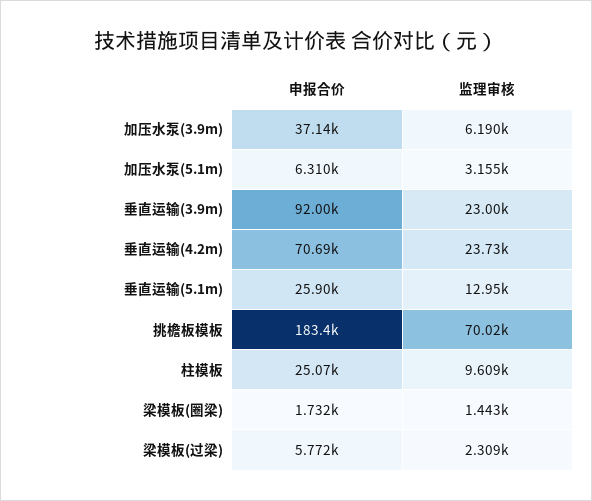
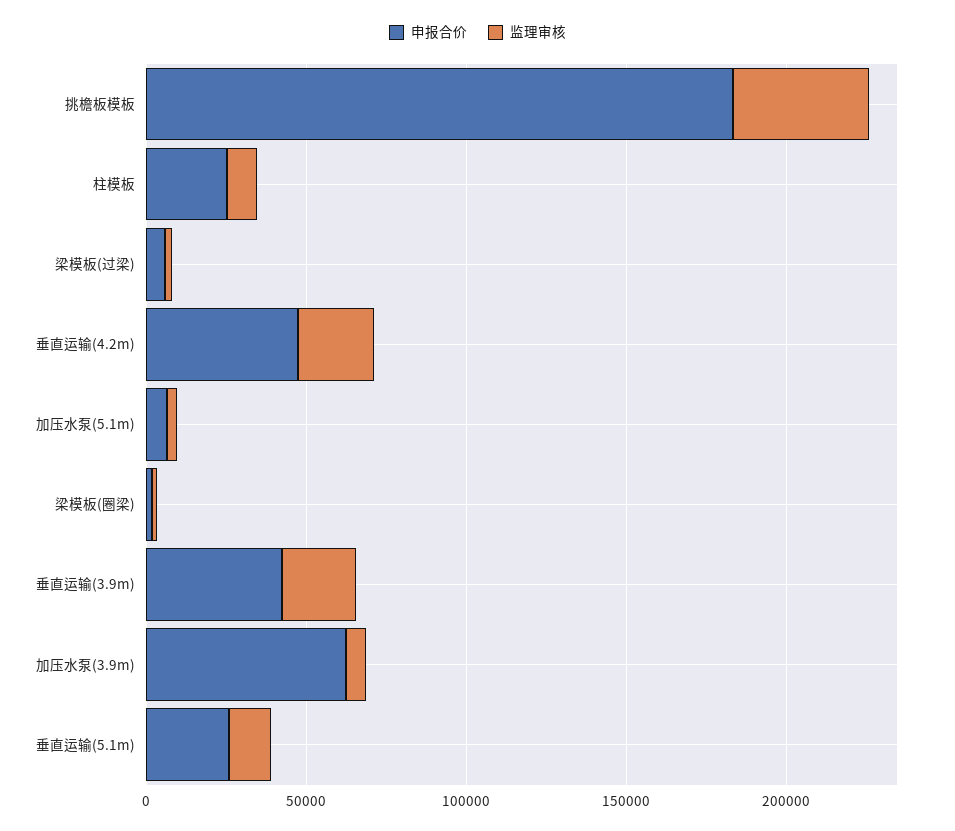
申报合价, 加压水泵(3.9m): 37140 -> 60000
申报合价, 垂直运输(3.9m): 92000 -> 40000
申报合价, 垂直运输(4.2m): 70690 -> 50000
监理审核, 挑檐板模板: 70020 -> 40000

